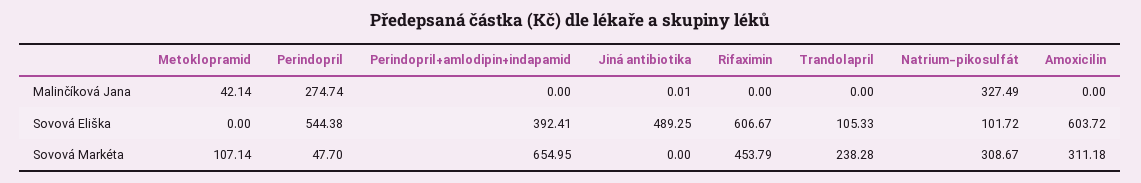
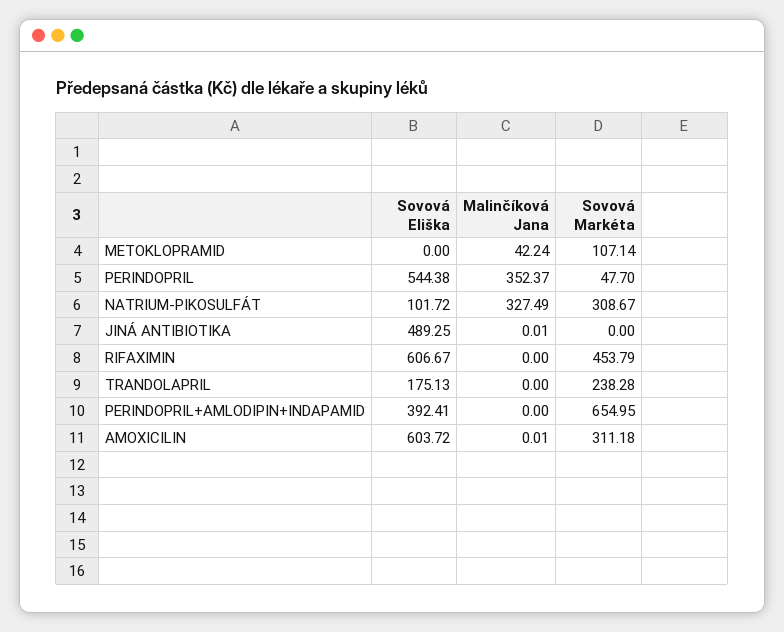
Metoklopramid, Malinčíková Jana: 42.14 -> 42.24
Perindopril, Malinčíková Jana: 274.74 -> 352.37
Amoxicilin, Malinčíková Jana: 0 -> 0.01
Trandolapril, Sovová Eliška: 105.33 -> 175.13

